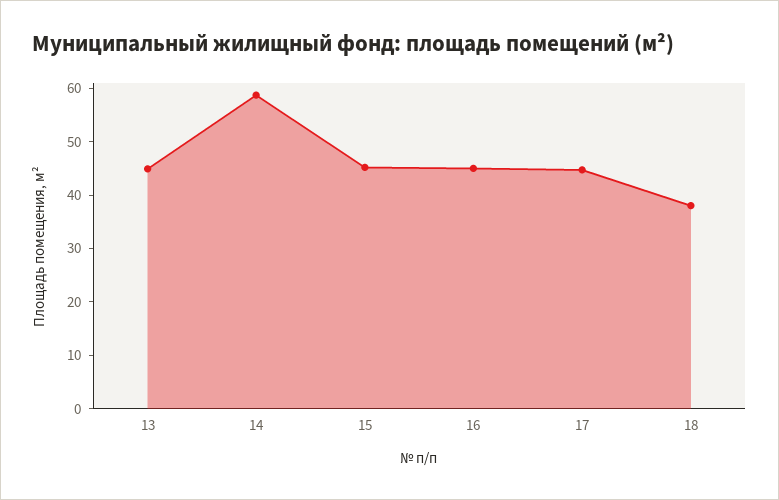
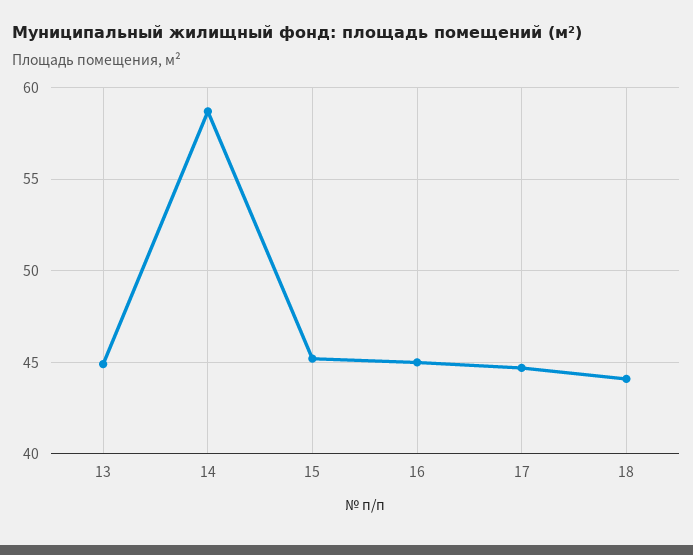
18: 38 -> 44

